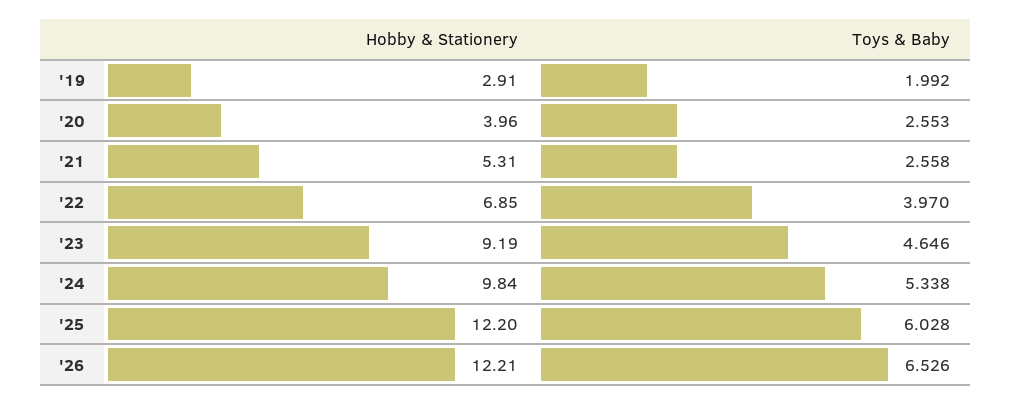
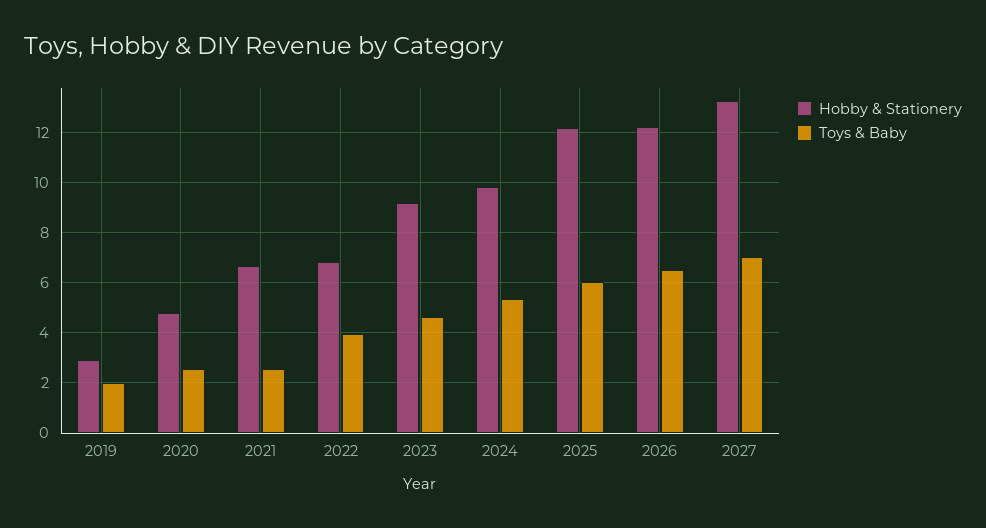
Hobby & Stationery, '20: 3.96 -> 4.75
Hobby & Stationery, '21: 5.31 -> 6.75
Hobby & Stationery, 2027: none -> 13.25
Toys & Baby, 2027: none -> 7

